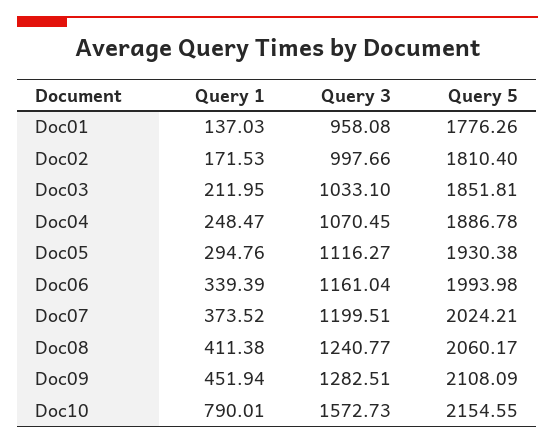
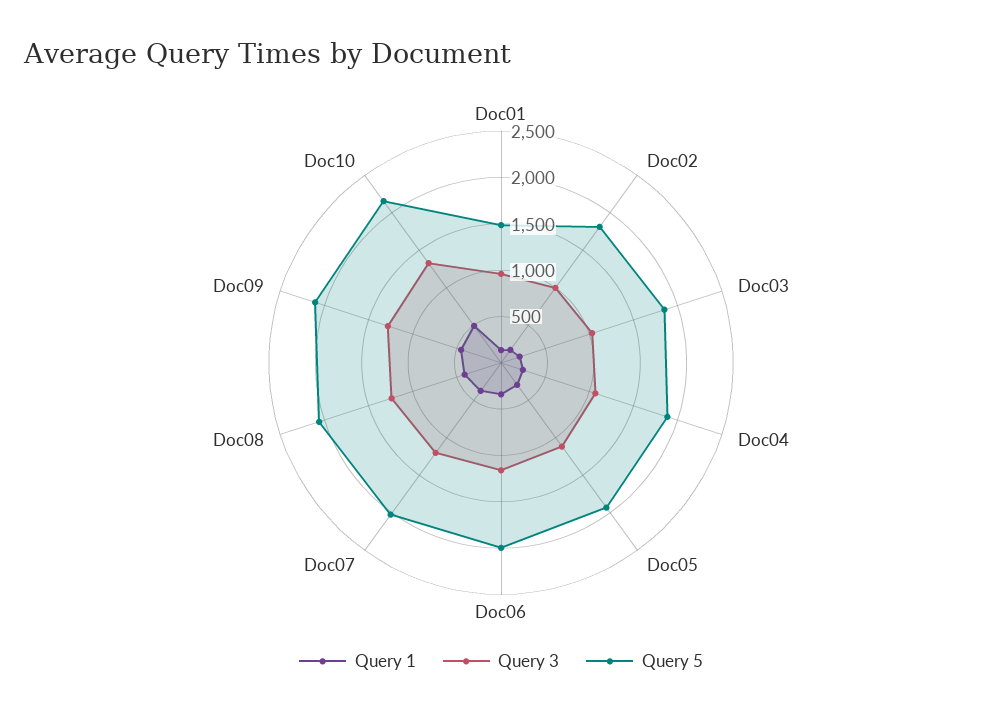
Query 5, Doc01: 1776.26 -> 1500
Query 1, Doc10: 790.01 -> 500
Query 3, Doc10: 1572.73 -> 1300

